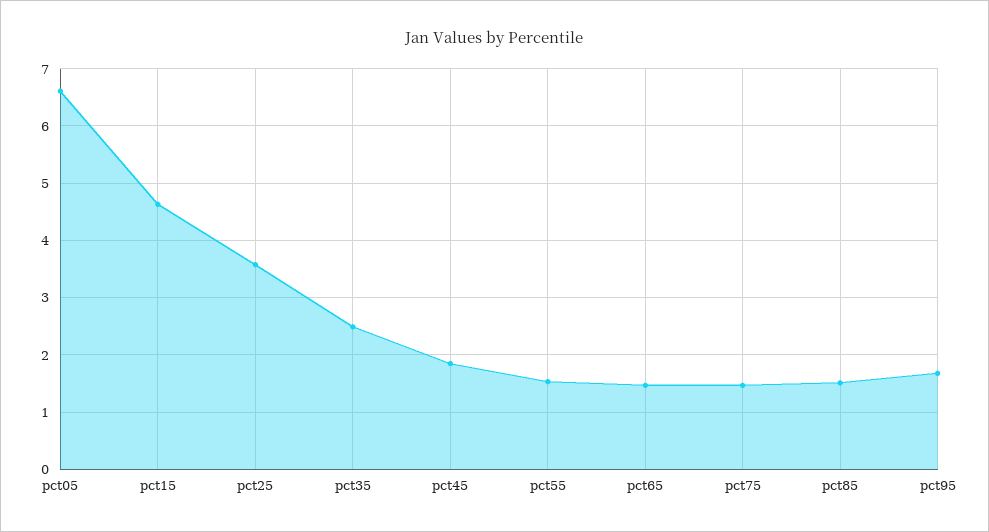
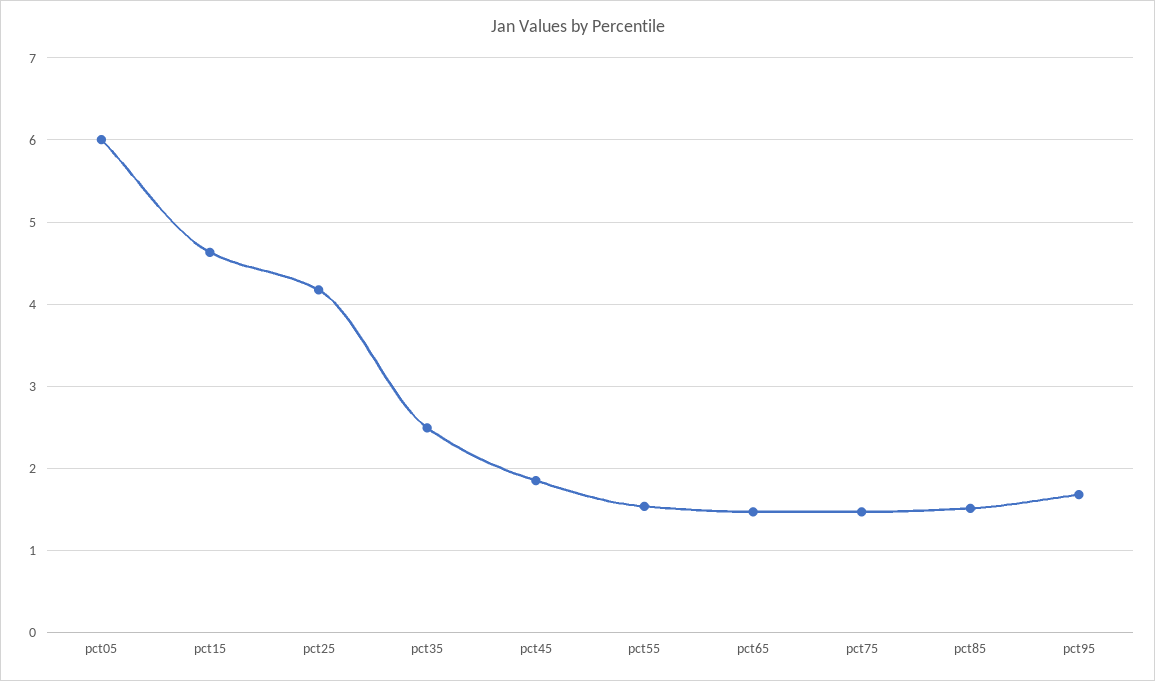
pct05: 6.6 -> 6
pct25: 3.6 -> 4.2

